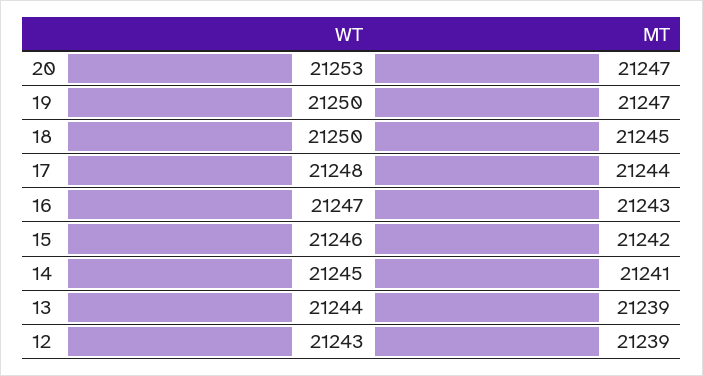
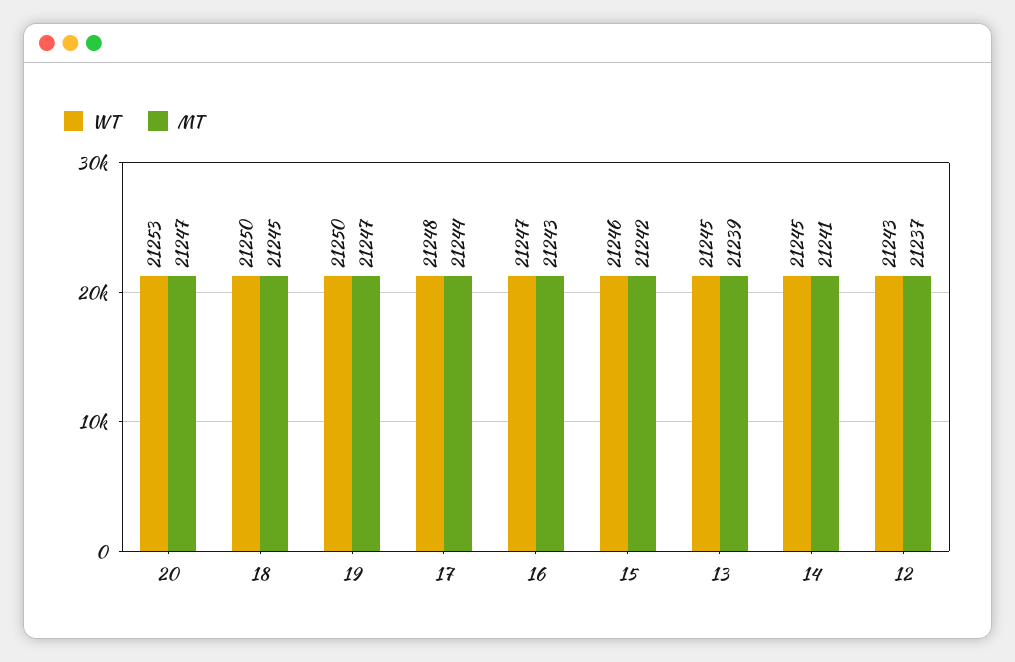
WT, 13: 21244 -> 21245
MT, 12: 21239 -> 21237

